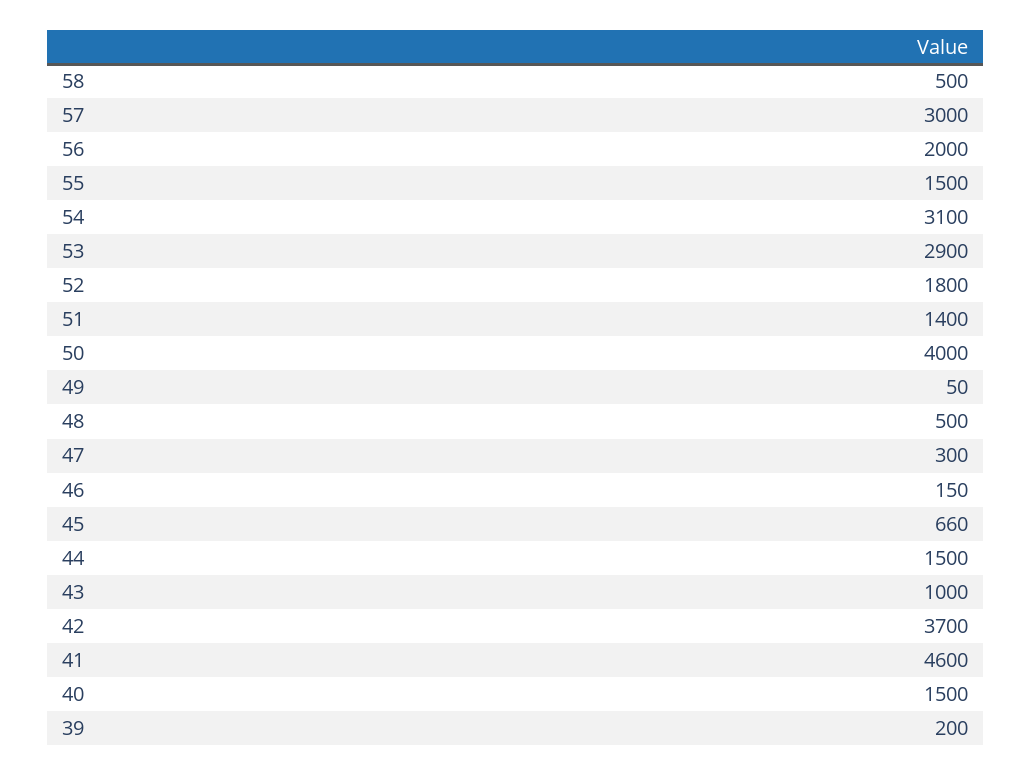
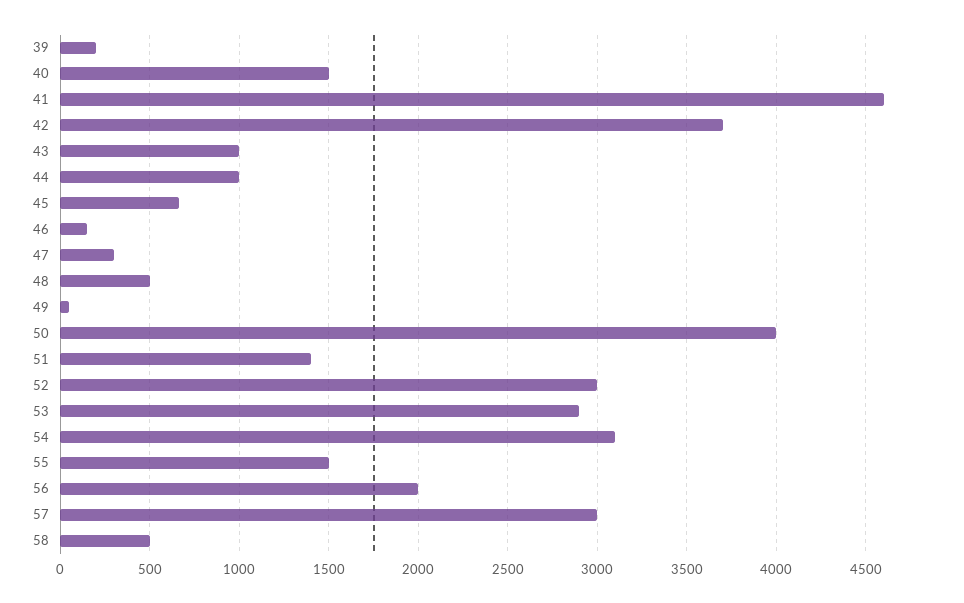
52: 1800 -> 3000
44: 1500 -> 1000

